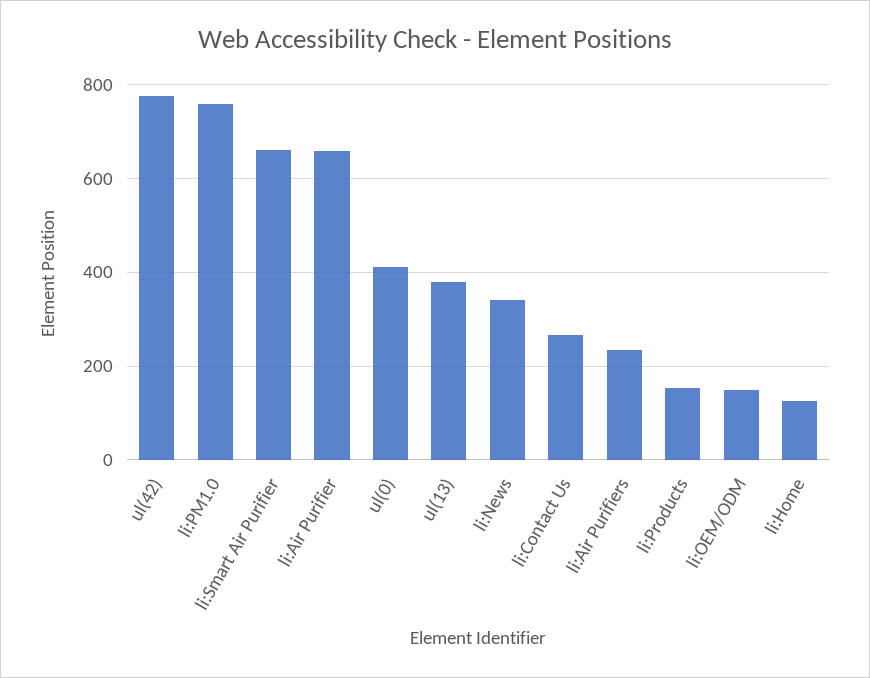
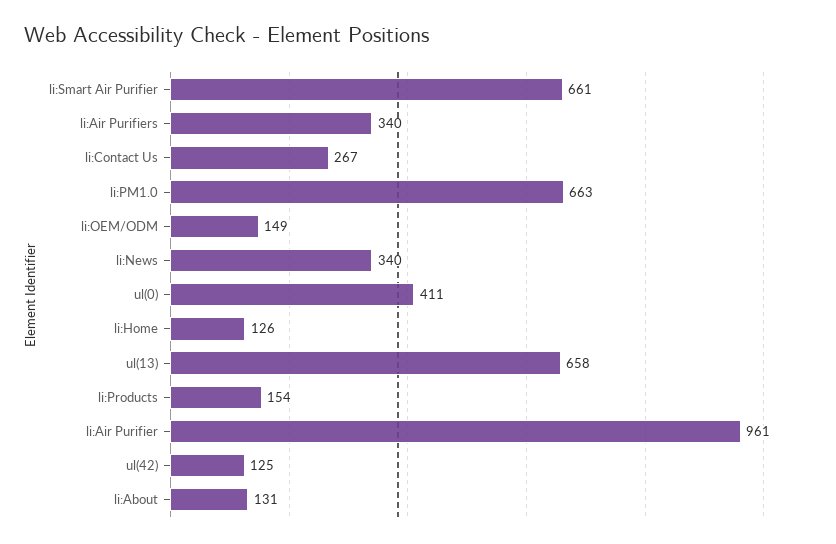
ul(42): 780 -> 125
li:PM1.0: 760 -> 663
li:Air Purifier: 660 -> 961
ul(13): 380 -> 658
li:Air Purifiers: 240 -> 340
li:About: none -> 131

